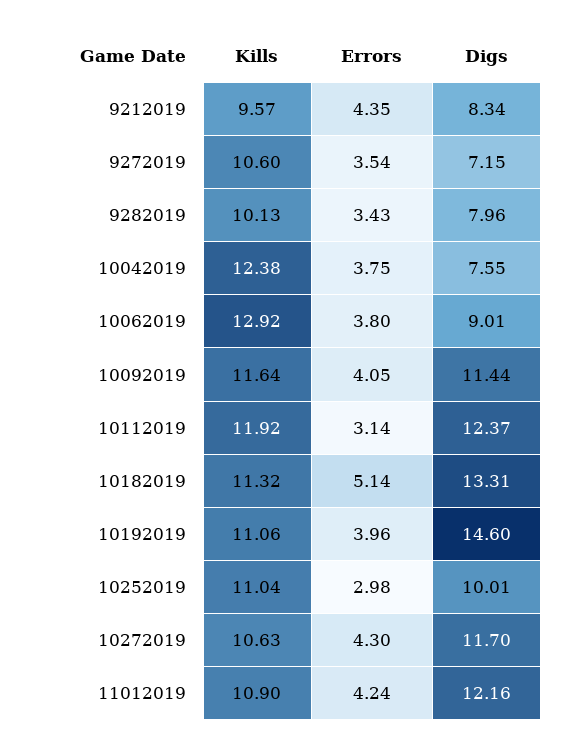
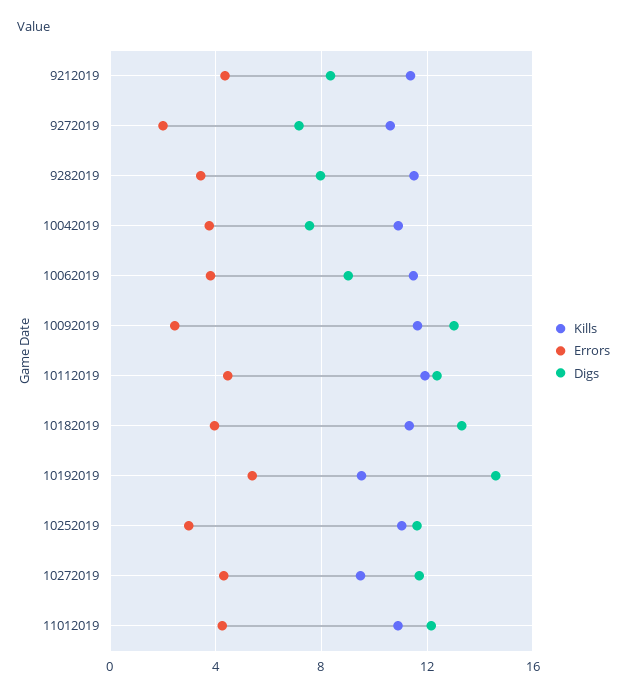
Kills, 9212019: 9.57 -> 11.5
Errors, 9272019: 3.54 -> 2
Kills, 9282019: 10.13 -> 11.5
Kills, 10042019: 12.38 -> 11
Kills, 10062019: 12.92 -> 11.5
Errors, 10092019: 4.05 -> 2.5
Digs, 10092019: 11.44 -> 13
Errors, 10112019: 3.14 -> 4.5
Errors, 10182019: 5.14 -> 4
Kills, 10192019: 11.06 -> 9.5
Errors, 10192019: 3.96 -> 5.5
Digs, 10252019: 10.01 -> 11.5
Kills, 10272019: 10.63 -> 9.5

